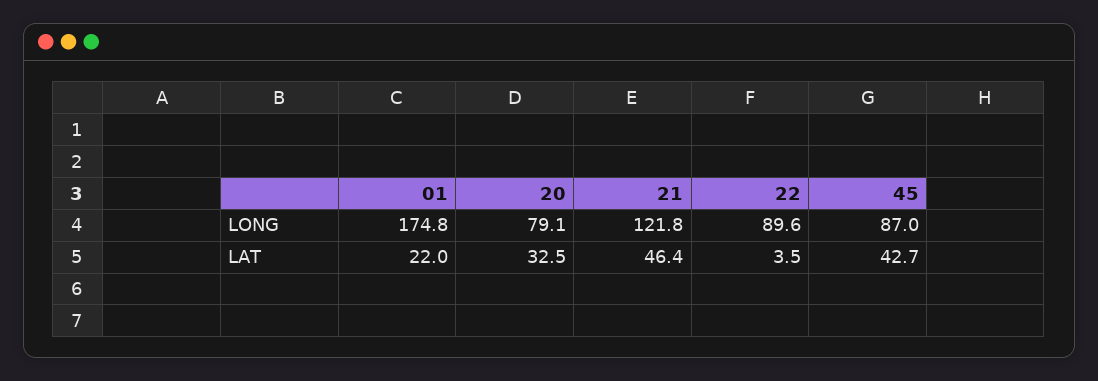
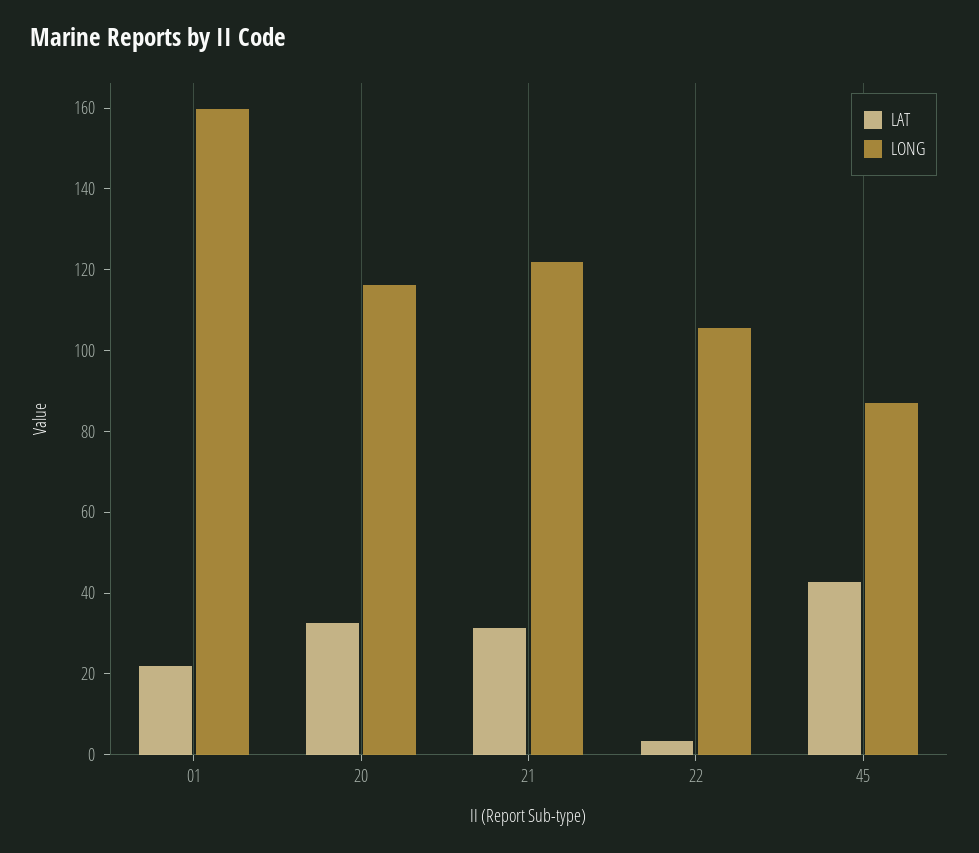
LONG, 01: 174.8 -> 160
LONG, 20: 79.1 -> 115
LONG, 22: 89.6 -> 105
LAT, 21: 46.4 -> 30

